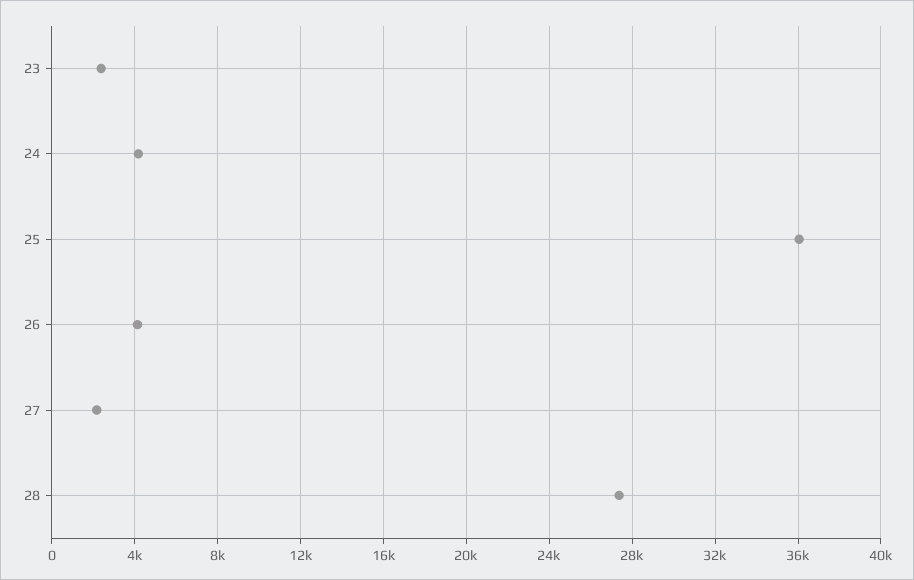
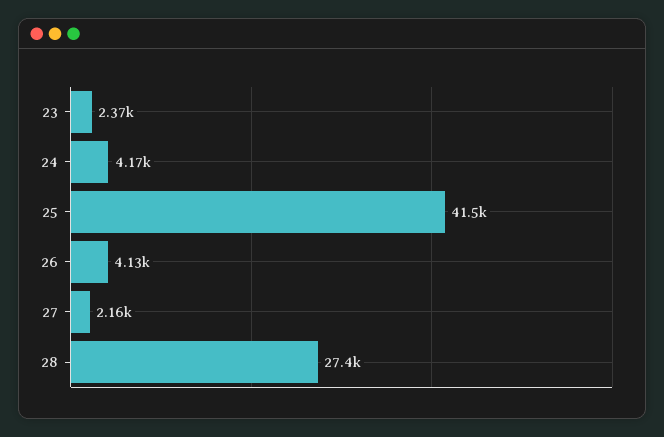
25: 36000 -> 41500

